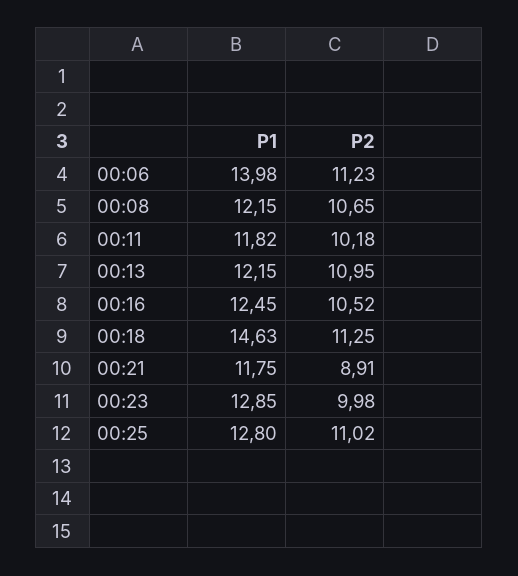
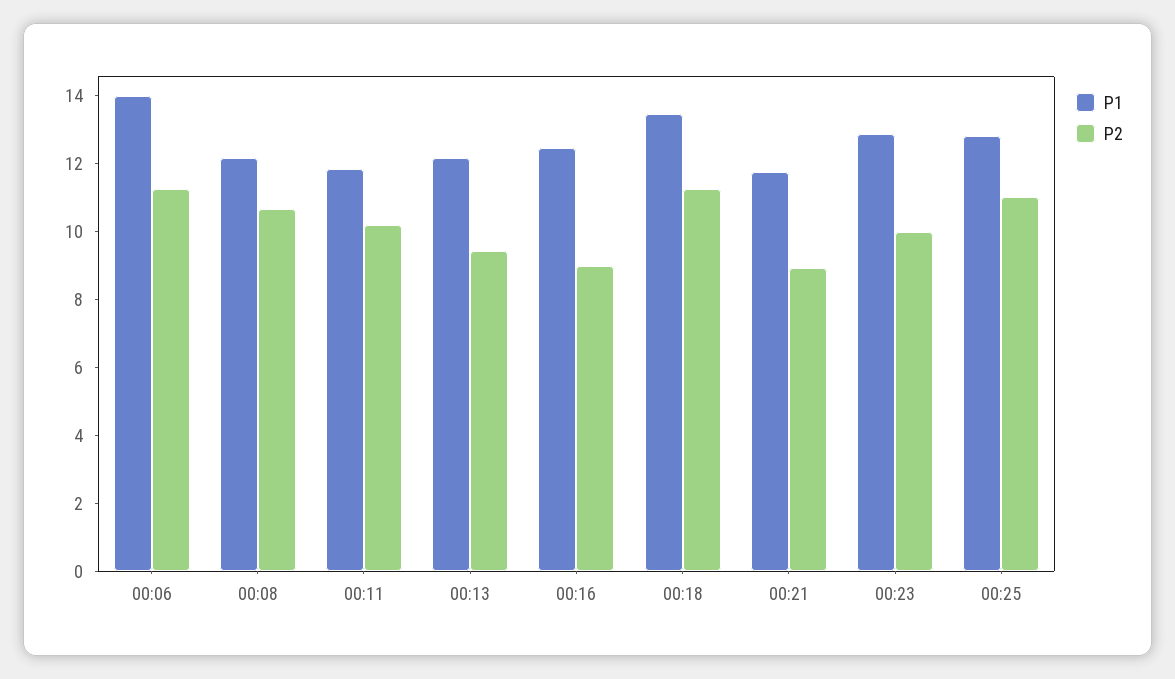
P2, 00:13: 10.95 -> 9.5
P2, 00:16: 10.52 -> 9
P1, 00:18: 14.63 -> 13.5

